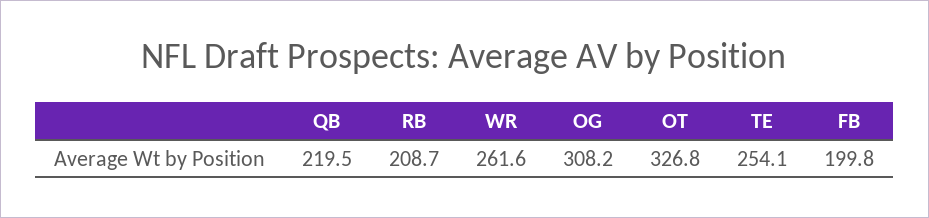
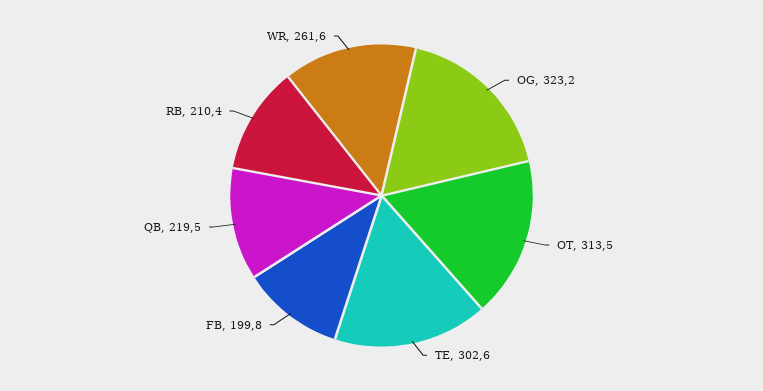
RB: 208.7 -> 210.4
OG: 308.2 -> 323.2
OT: 326.8 -> 313.5
TE: 254.1 -> 302.6

